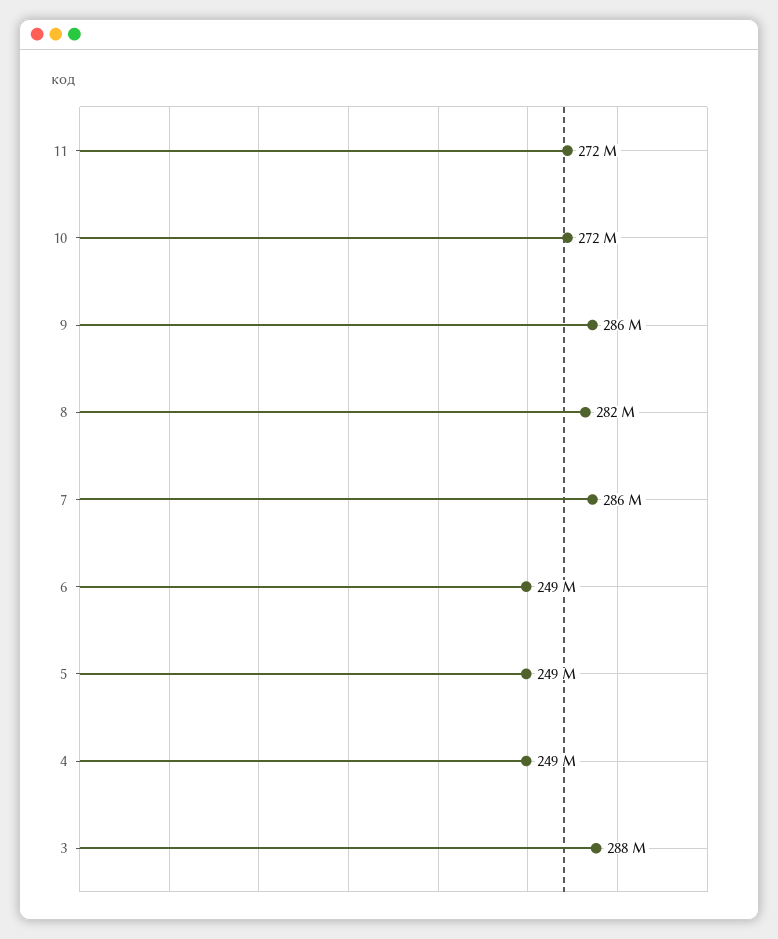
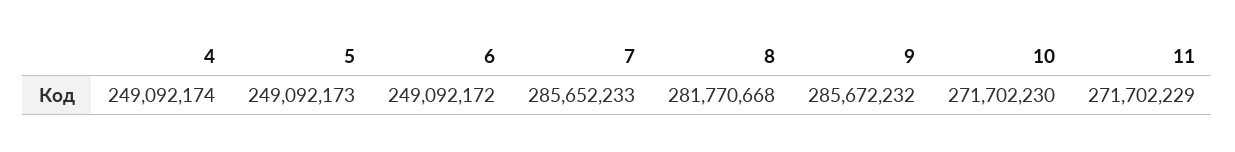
3: 288000000 -> none

